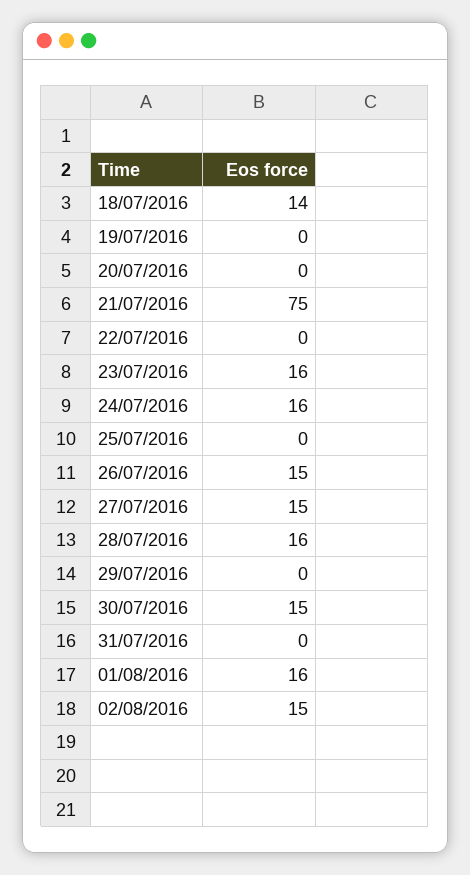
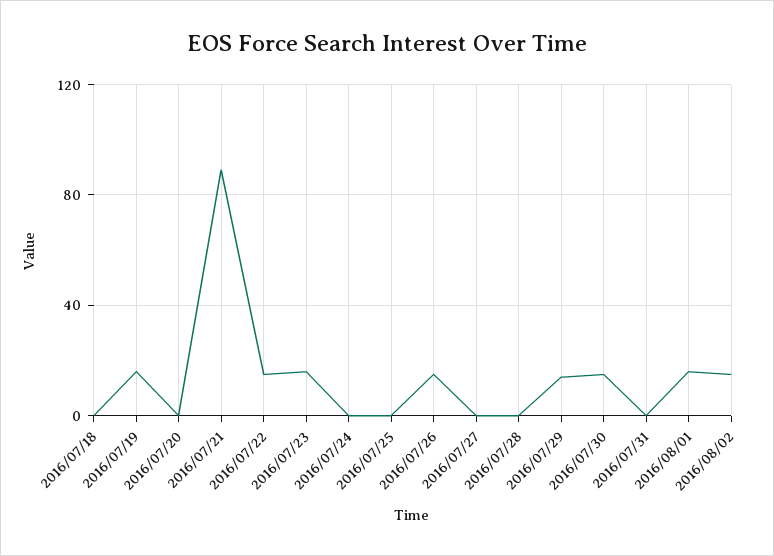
18/07/2016: 14 -> 0
19/07/2016: 0 -> 15
21/07/2016: 75 -> 90
22/07/2016: 0 -> 15
24/07/2016: 16 -> 0
27/07/2016: 15 -> 0
28/07/2016: 16 -> 0
29/07/2016: 0 -> 15

